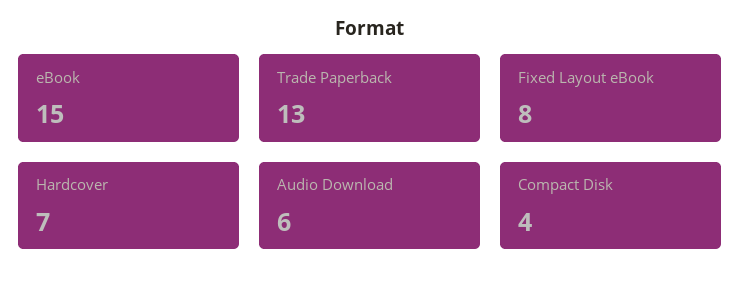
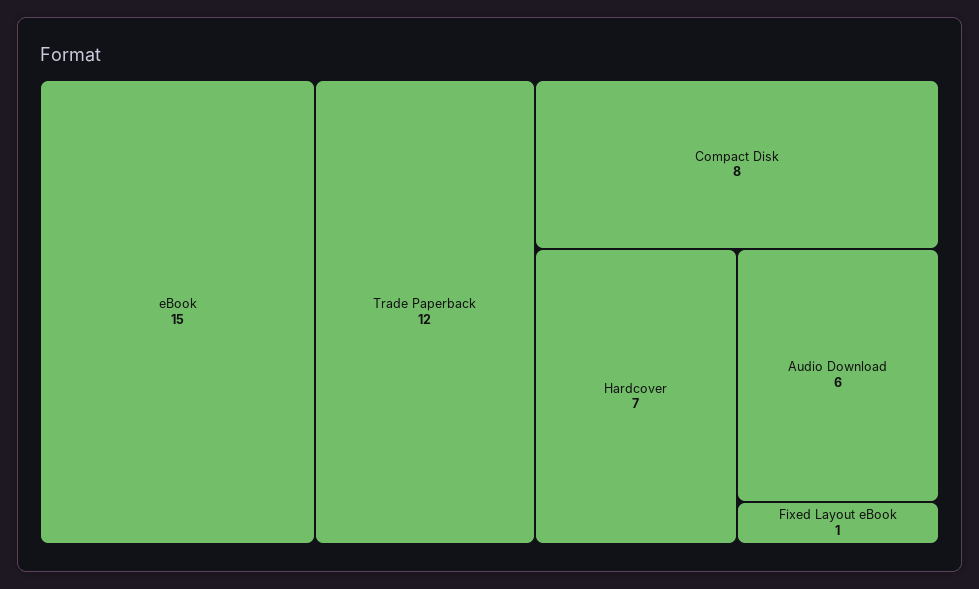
Trade Paperback: 13 -> 12
Fixed Layout eBook: 8 -> 1
Compact Disk: 4 -> 8

